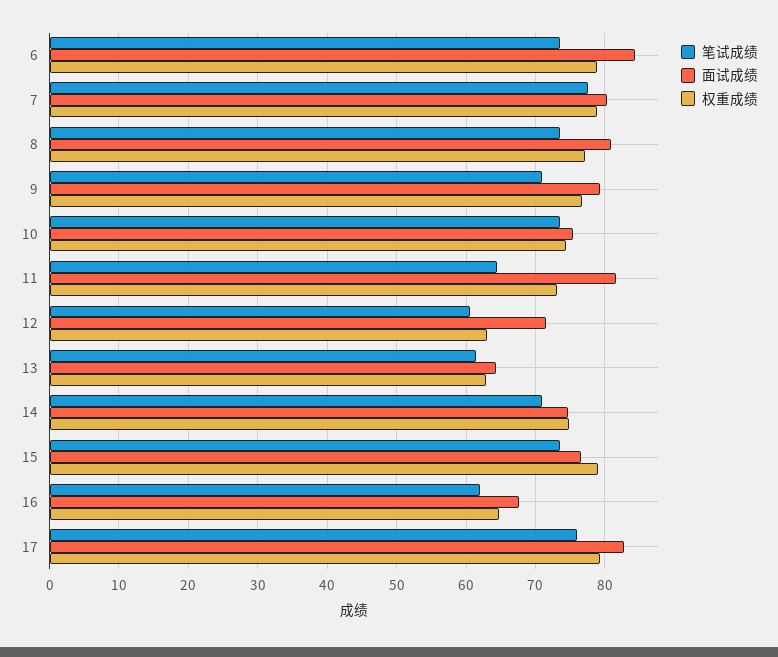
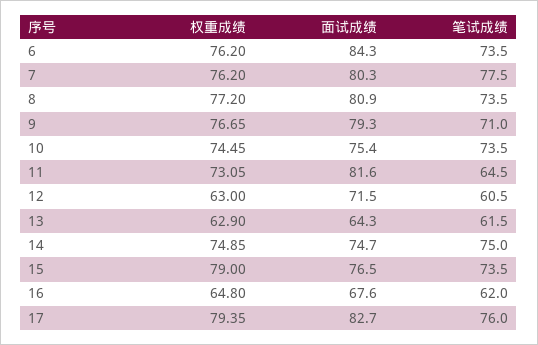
权重成绩, 6: 79 -> 76.2
权重成绩, 7: 79 -> 76.2
笔试成绩, 14: 71 -> 75

